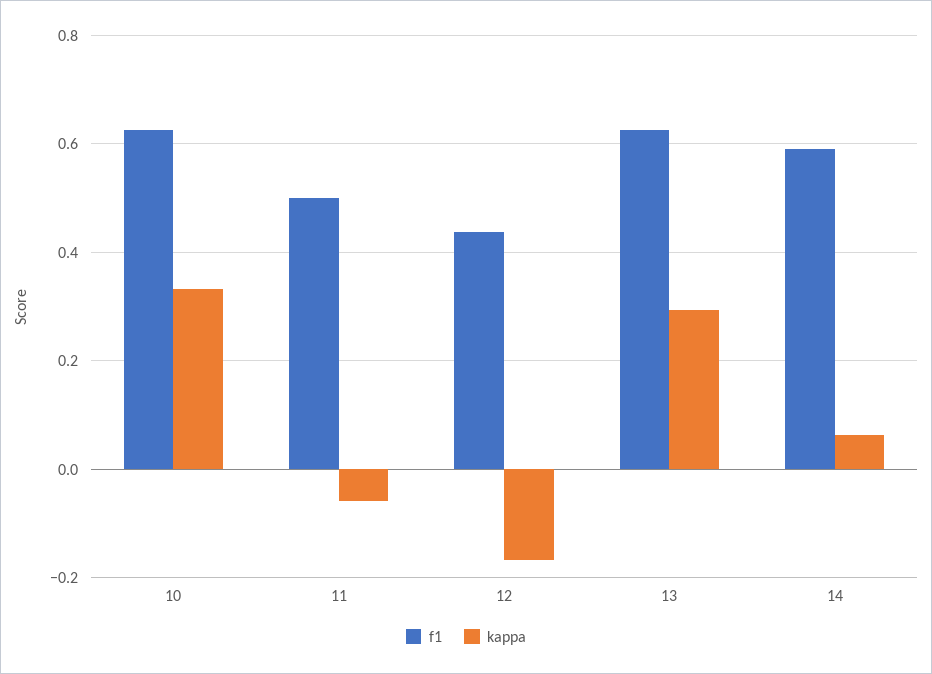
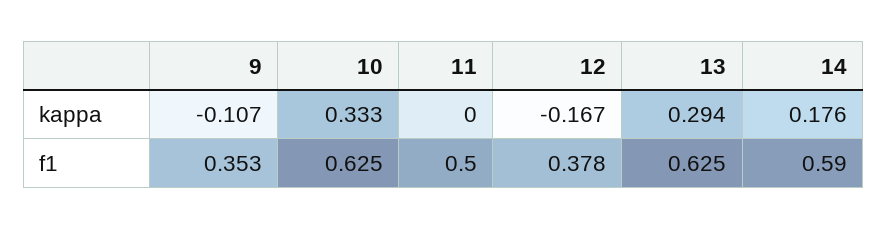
kappa, 11: -0.06 -> 0
f1, 12: 0.44 -> 0.378
kappa, 14: 0.06 -> 0.176
kappa, 9: none -> -0.107
f1, 9: none -> 0.353

